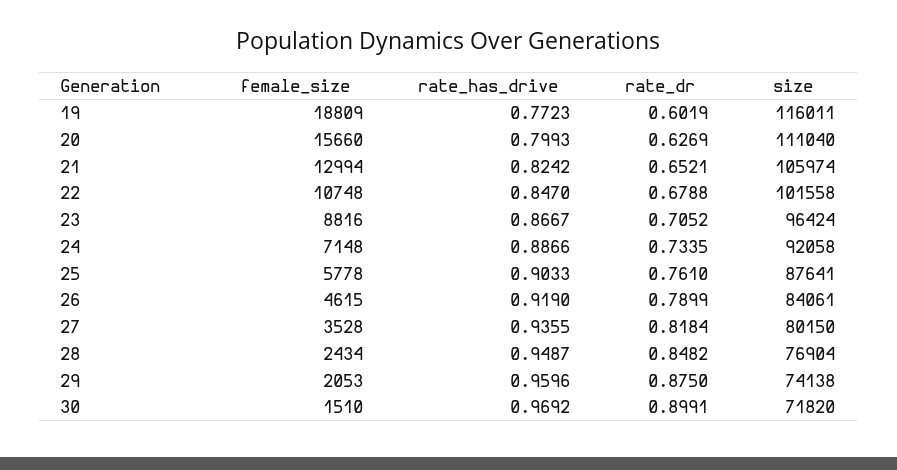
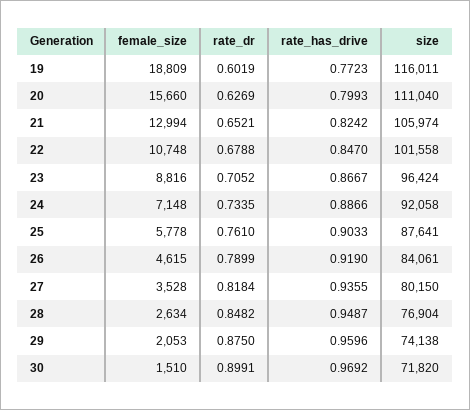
female_size, 28: 2434 -> 2634

